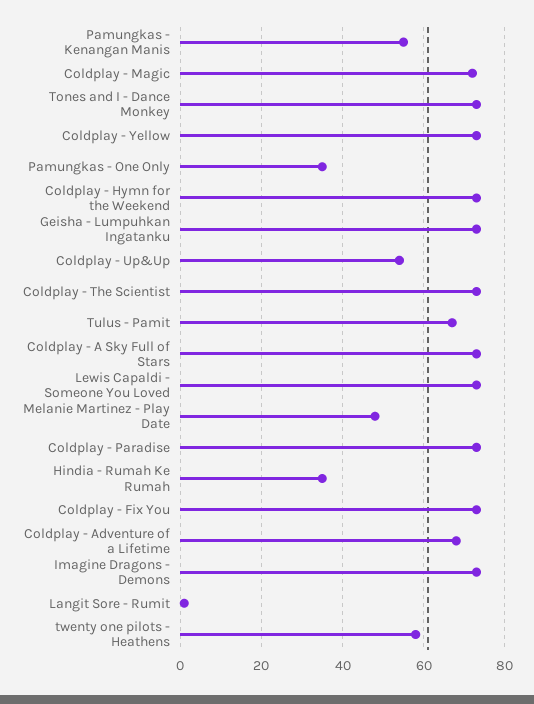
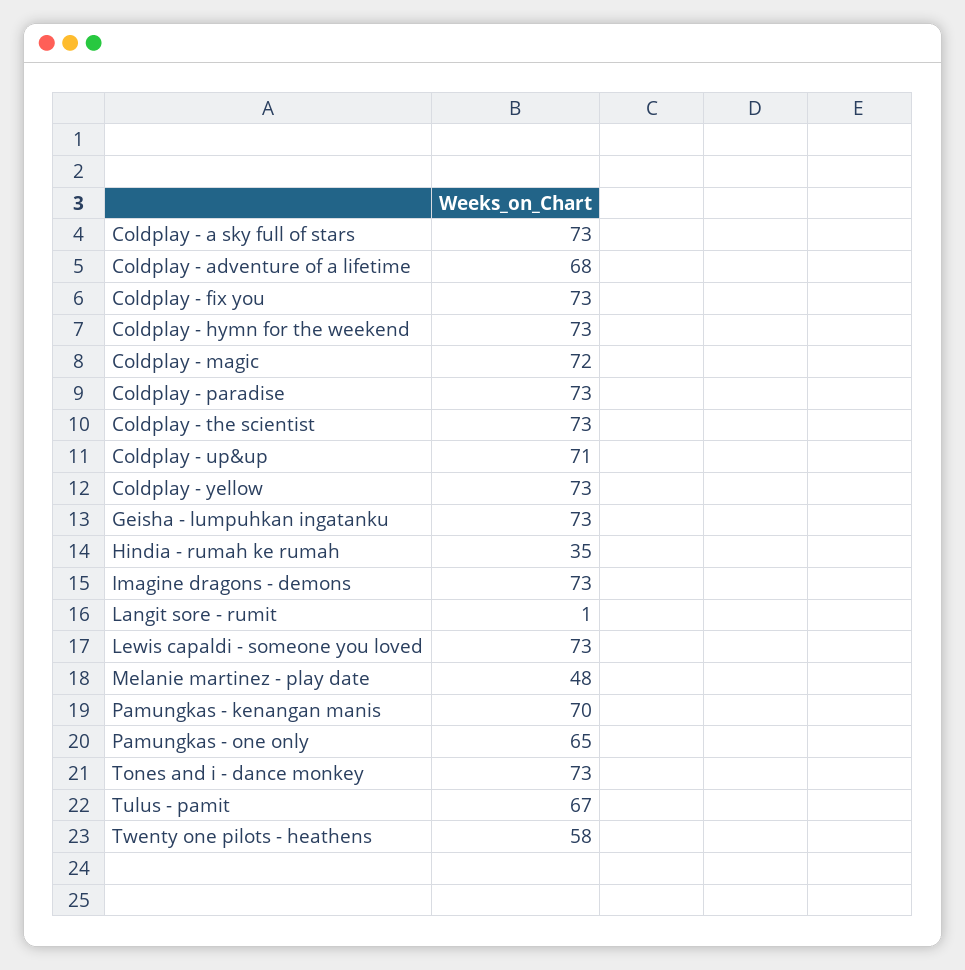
Pamungkas - Kenangan Manis: 55 -> 70
Pamungkas - One Only: 35 -> 65
Coldplay - Up&Up: 55 -> 71

